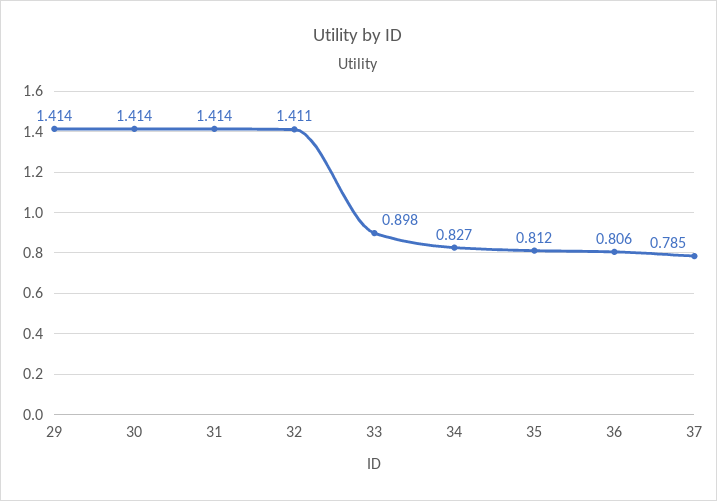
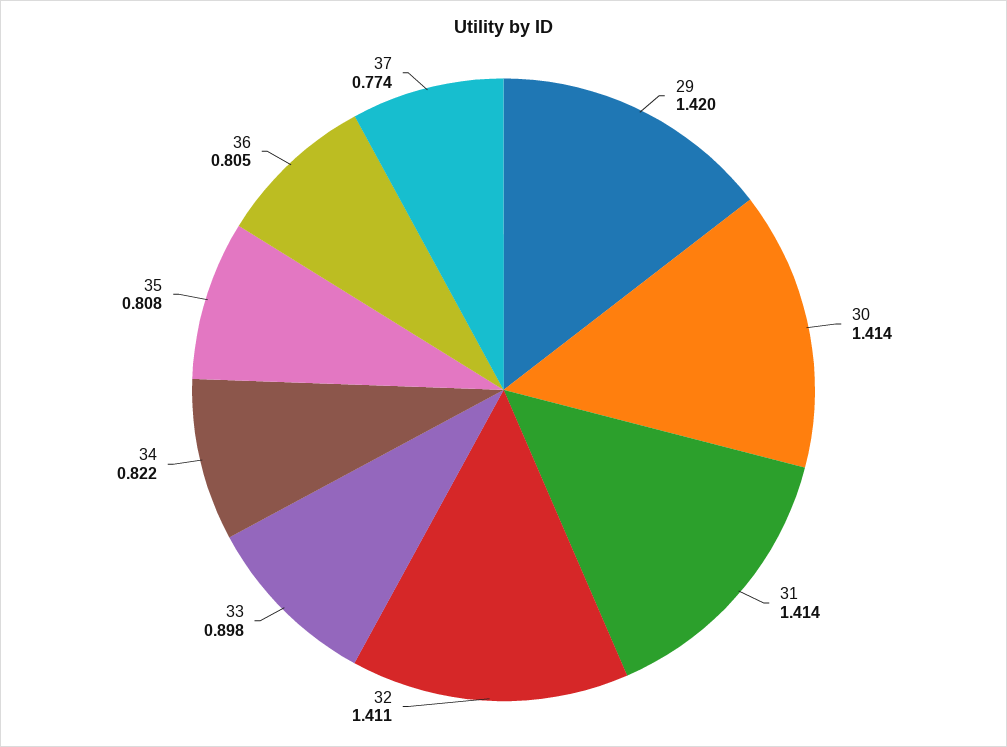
29: 1.414 -> 1.42
34: 0.827 -> 0.822
35: 0.812 -> 0.808
36: 0.806 -> 0.805
37: 0.785 -> 0.774

